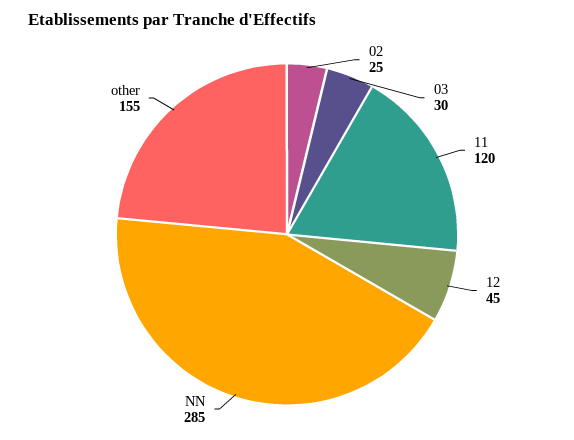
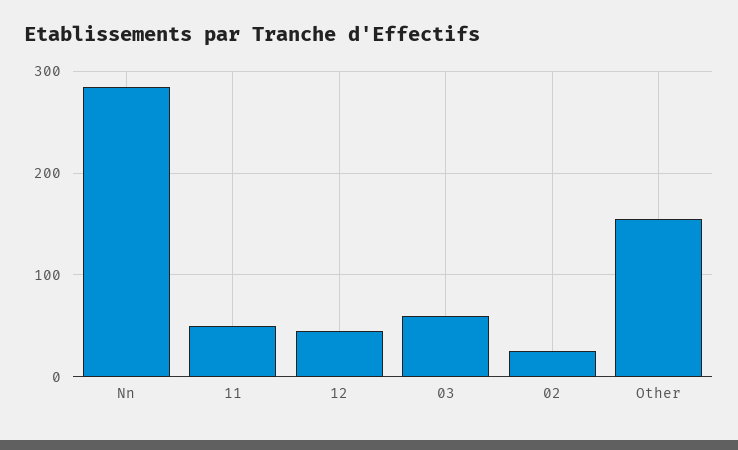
03: 30 -> 60
11: 120 -> 50

